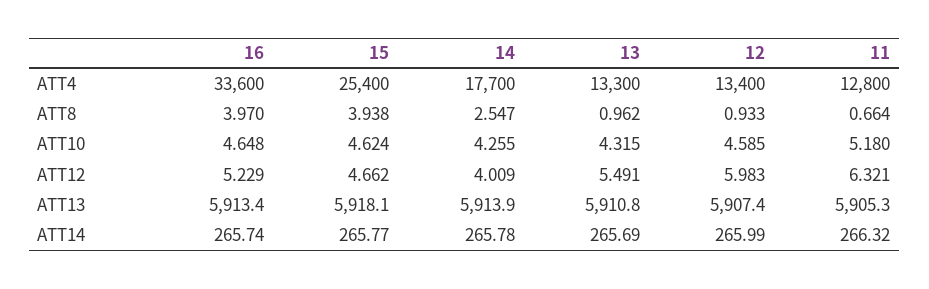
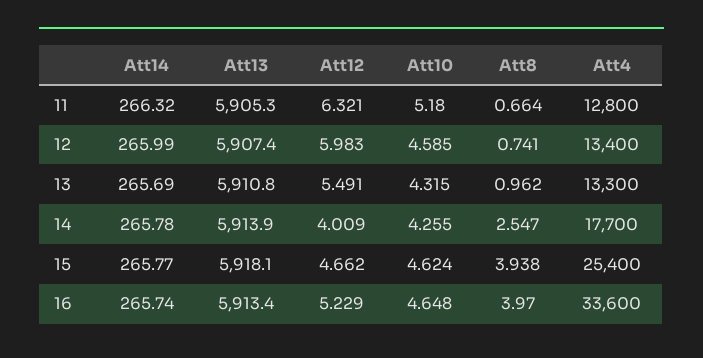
12, ATT8: 0.933 -> 0.741

